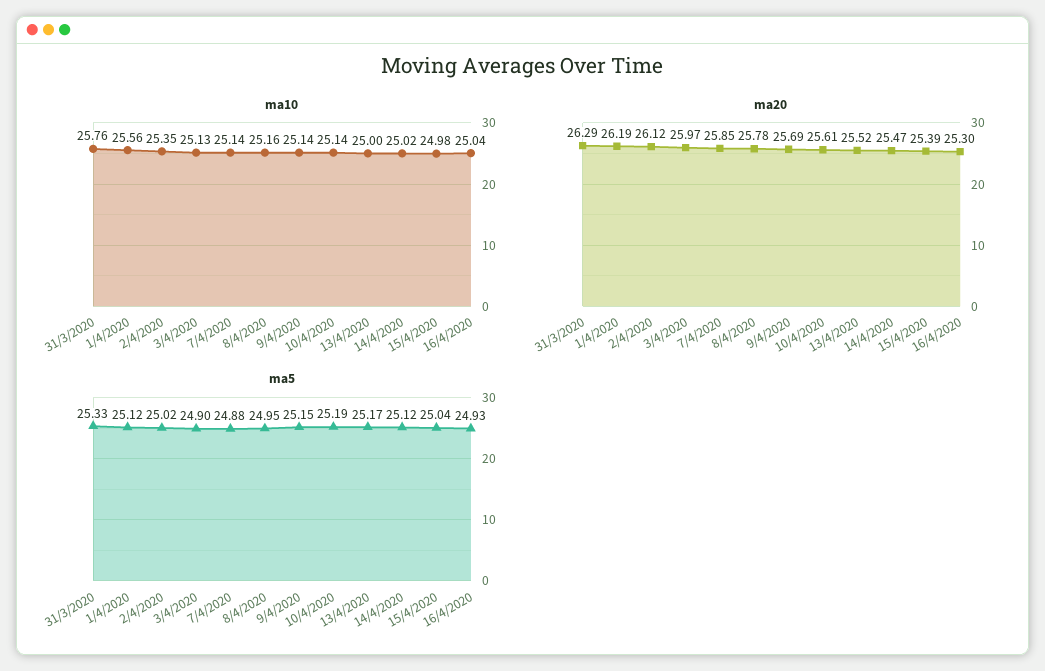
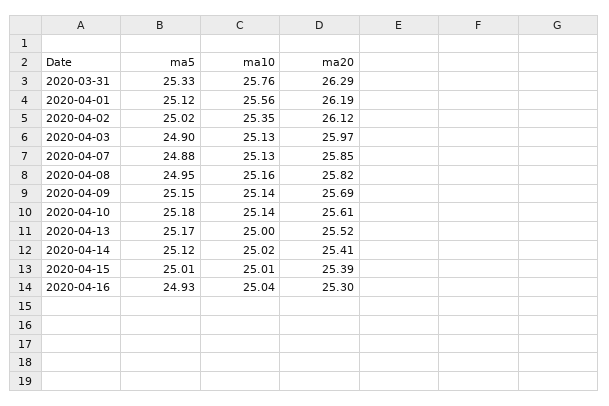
ma10, 7/4/2020: 25.14 -> 25.13
ma10, 15/4/2020: 24.98 -> 25.01
ma20, 8/4/2020: 25.78 -> 25.82
ma20, 14/4/2020: 25.47 -> 25.41
ma5, 10/4/2020: 25.19 -> 25.18
ma5, 15/4/2020: 25.04 -> 25.01

